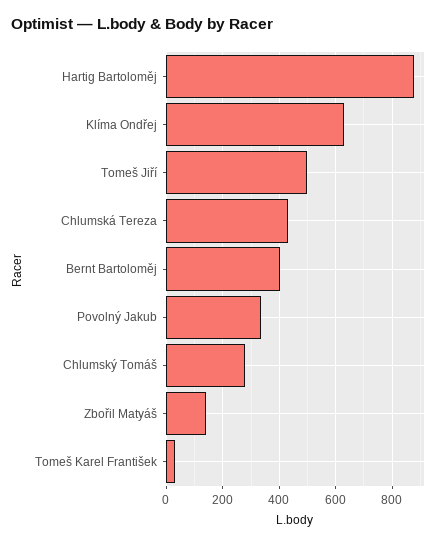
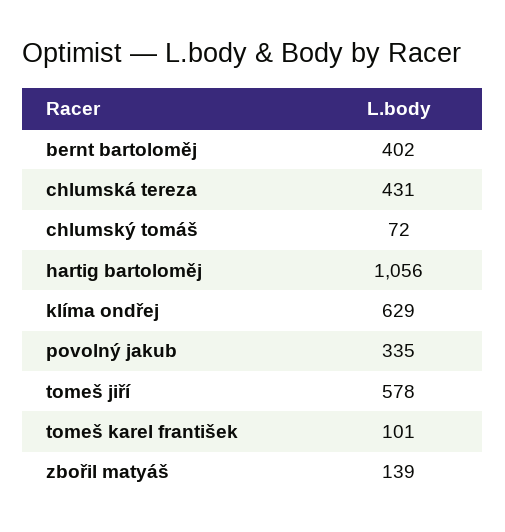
Hartig Bartoloměj: 875 -> 1056
Tomeš Jiří: 500 -> 578
Chlumský Tomáš: 275 -> 72
Tomeš Karel František: 25 -> 101

